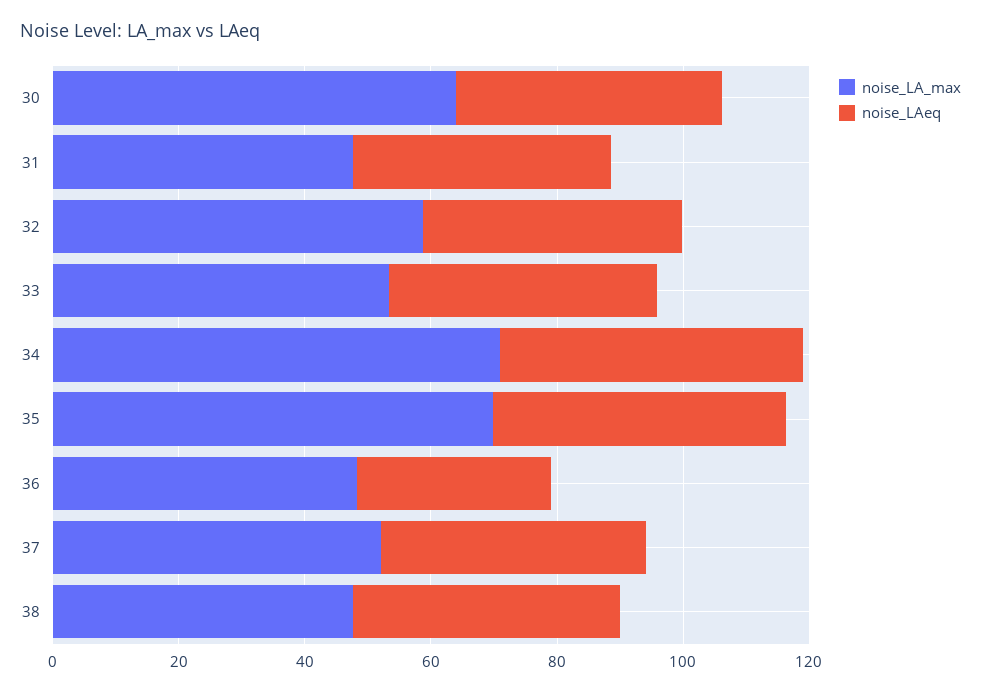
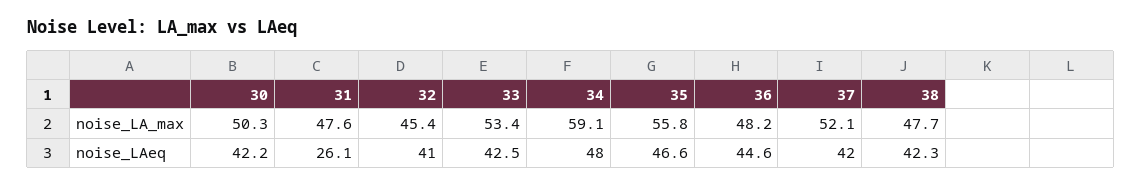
noise_LA_max, 30: 65 -> 50.3
noise_LAeq, 31: 40 -> 26.1
noise_LA_max, 32: 60 -> 45.4
noise_LA_max, 34: 70 -> 59.1
noise_LA_max, 35: 70 -> 55.8
noise_LAeq, 36: 30 -> 44.6

